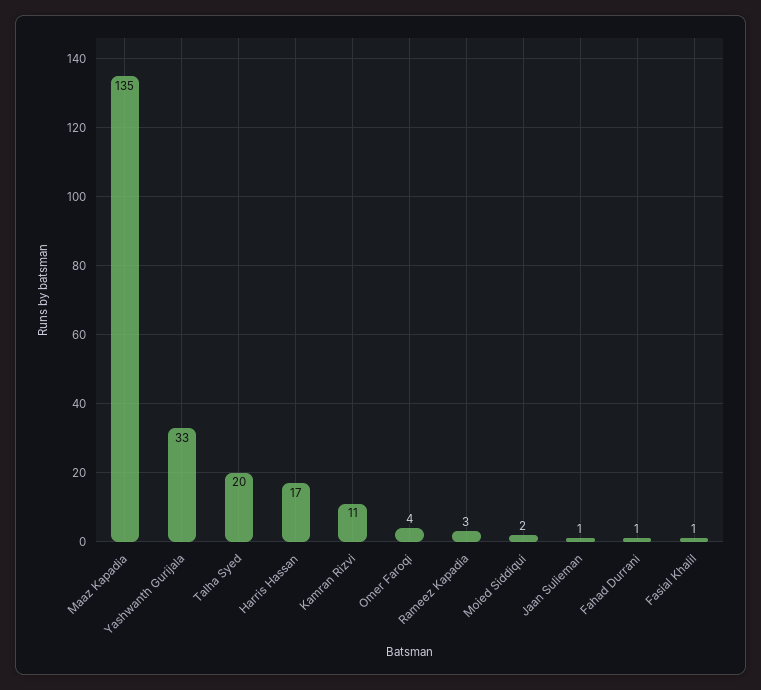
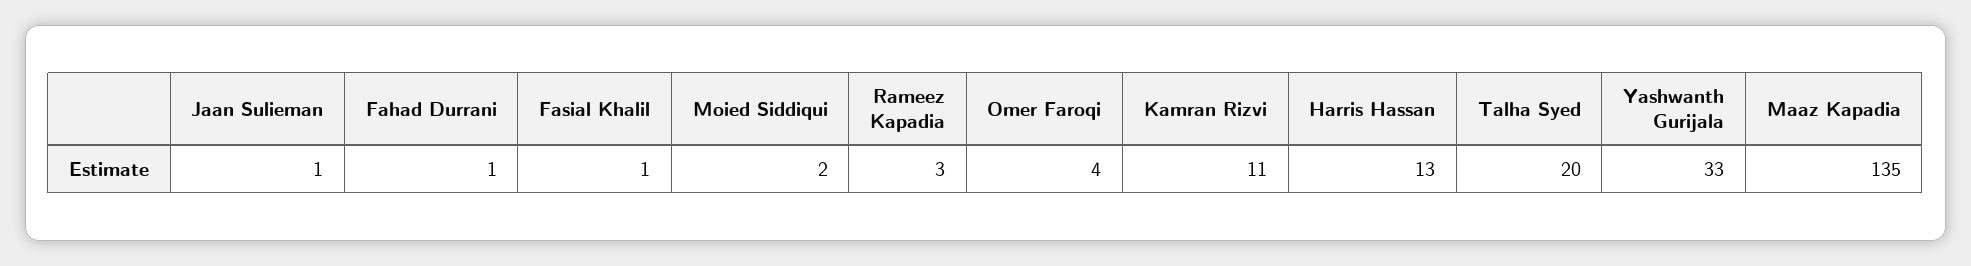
Harris Hassan: 17 -> 13

